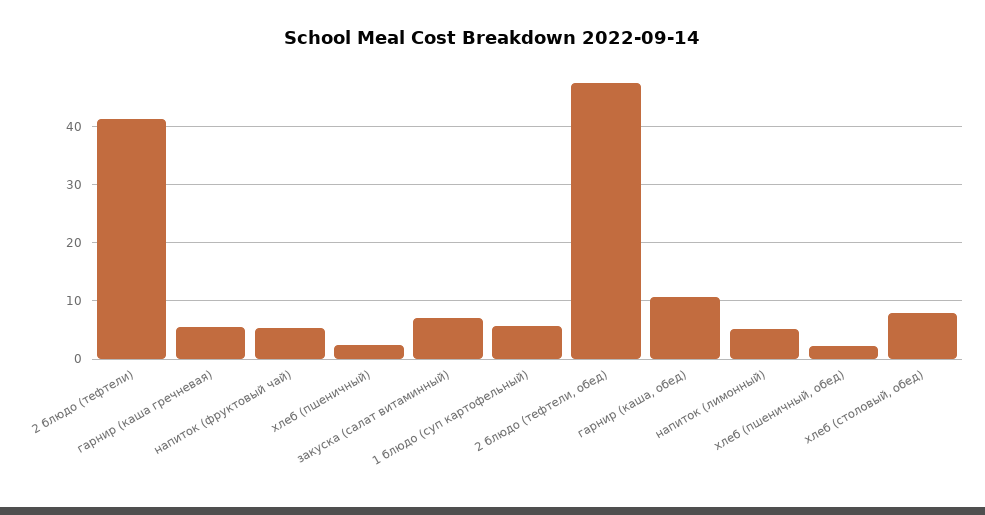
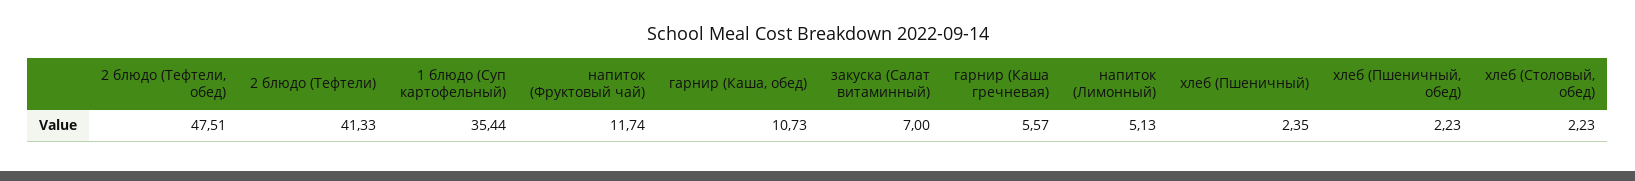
напиток (фруктовый чай): 6 -> 11.74
1 блюдо (суп картофельный): 6 -> 35.44
хлеб (столовый, обед): 8 -> 2.23

